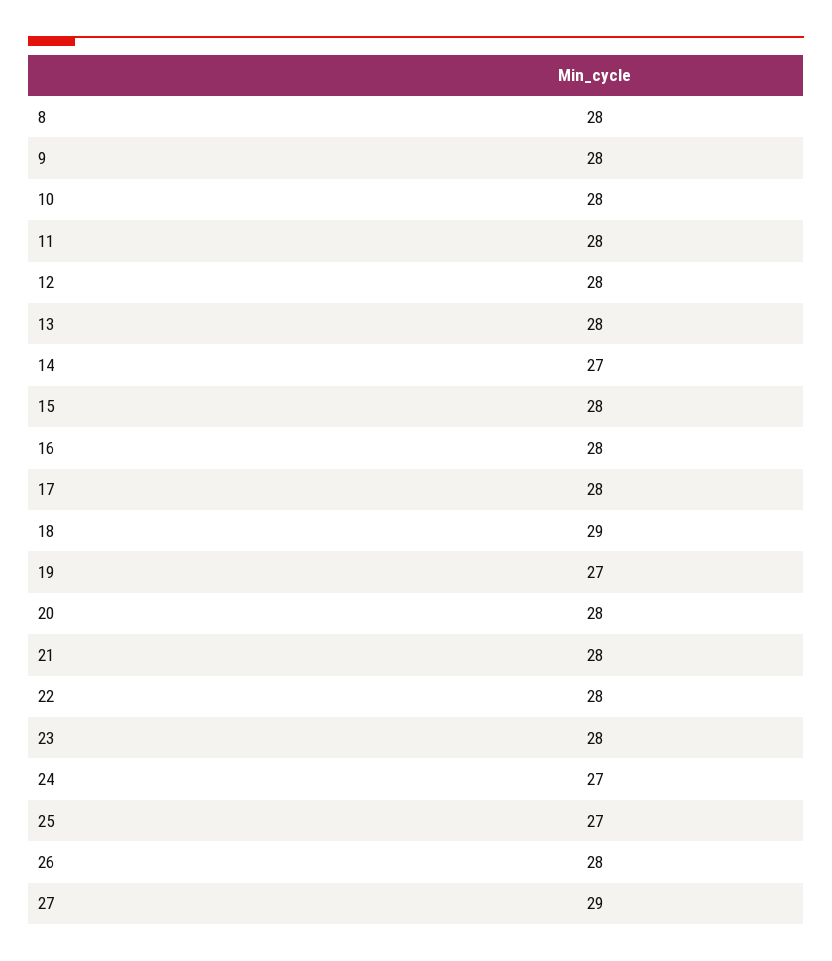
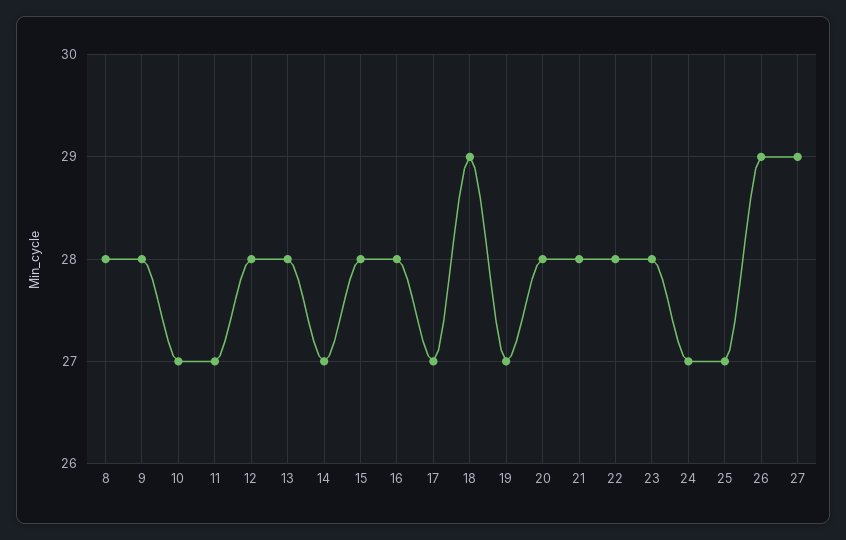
10: 28 -> 27
11: 28 -> 27
17: 28 -> 27
26: 28 -> 29

